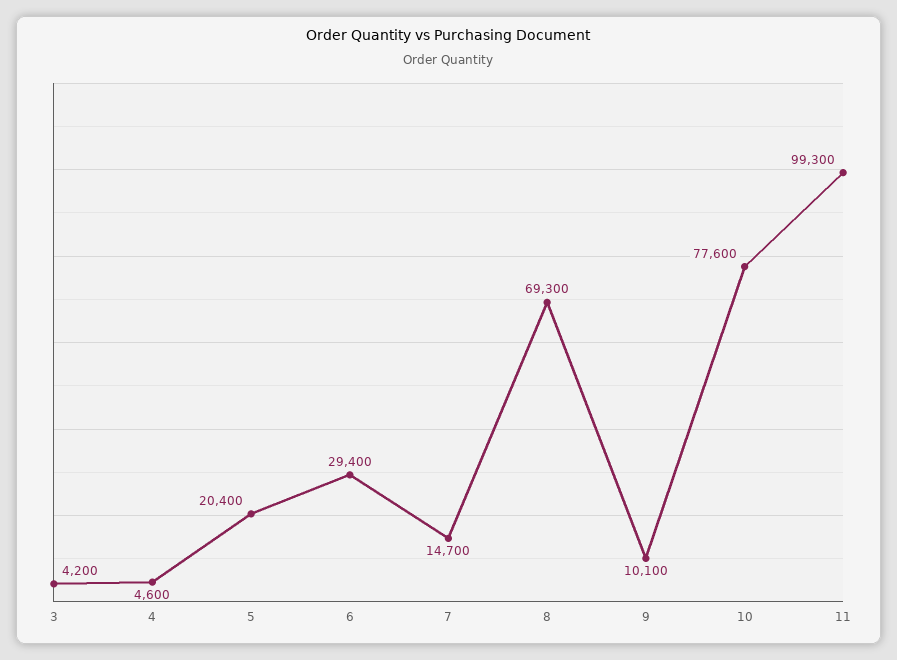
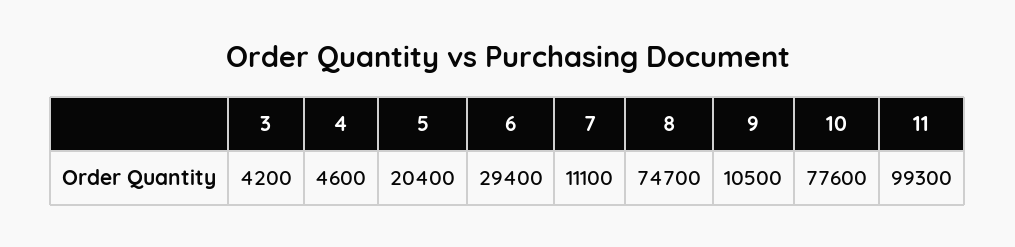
7: 14700 -> 11100
8: 69300 -> 74700
9: 10100 -> 10500

